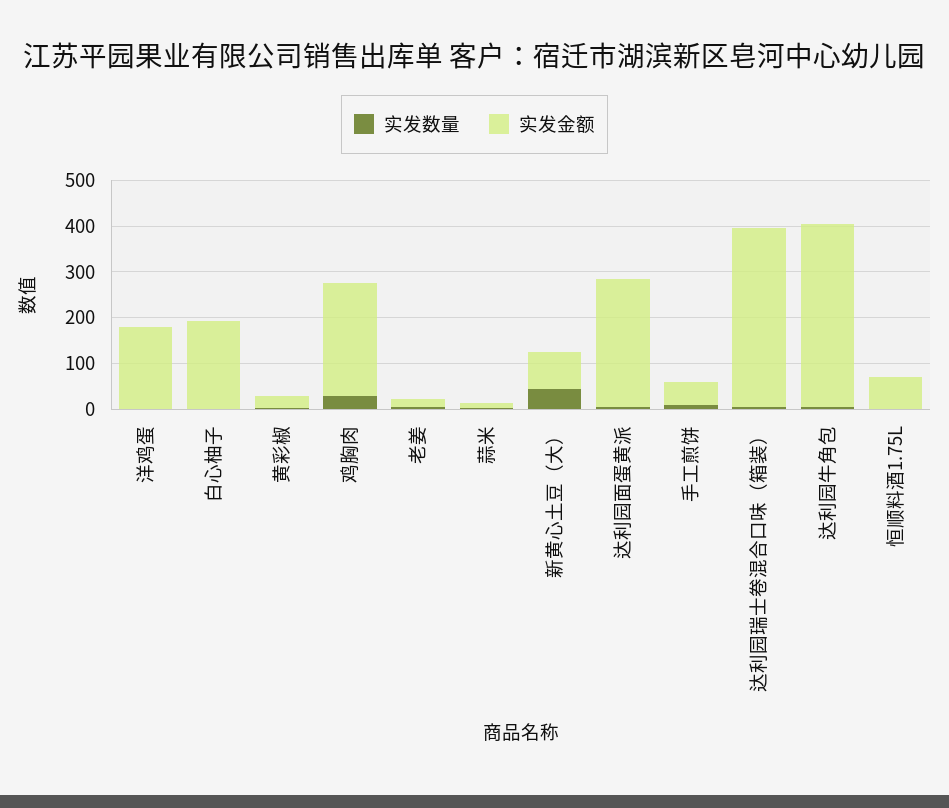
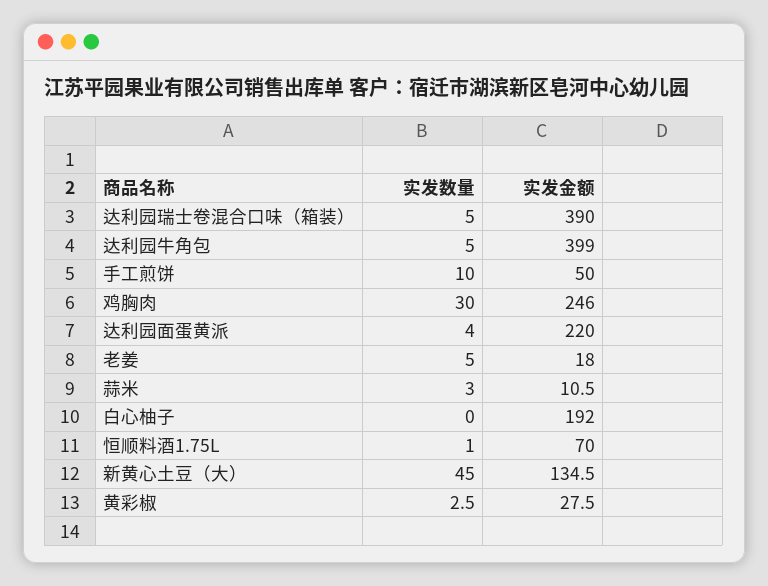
实发数量, 洋鸡蛋: 0 -> none
实发金额, 洋鸡蛋: 180 -> none
实发金额, 新黄心土豆（大）: 80 -> 134.5
实发金额, 达利园面蛋黄派: 280 -> 220

